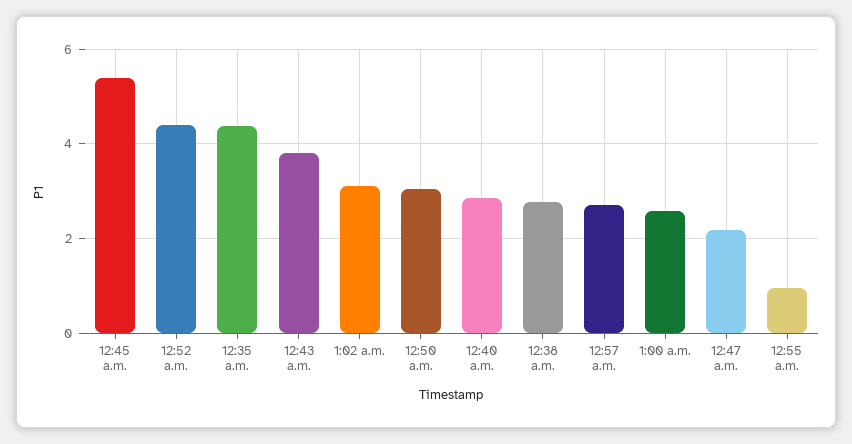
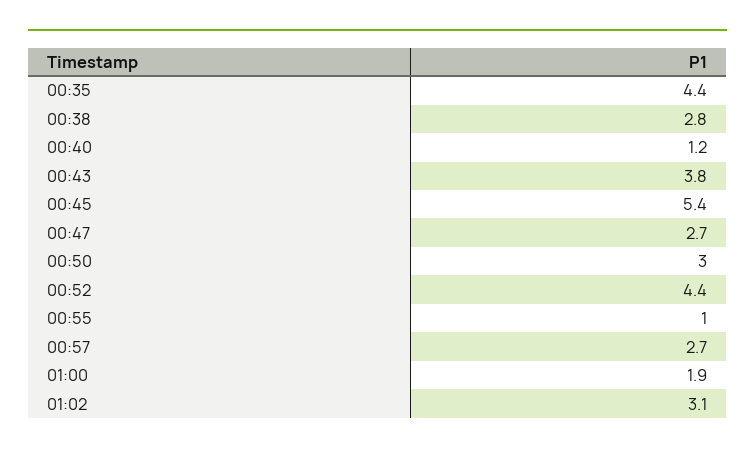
12:40 a.m.: 2.8 -> 1.2
1:00 a.m.: 2.6 -> 1.9
12:47 a.m.: 2.2 -> 2.7

